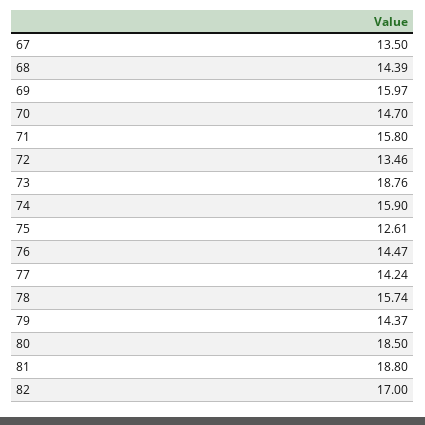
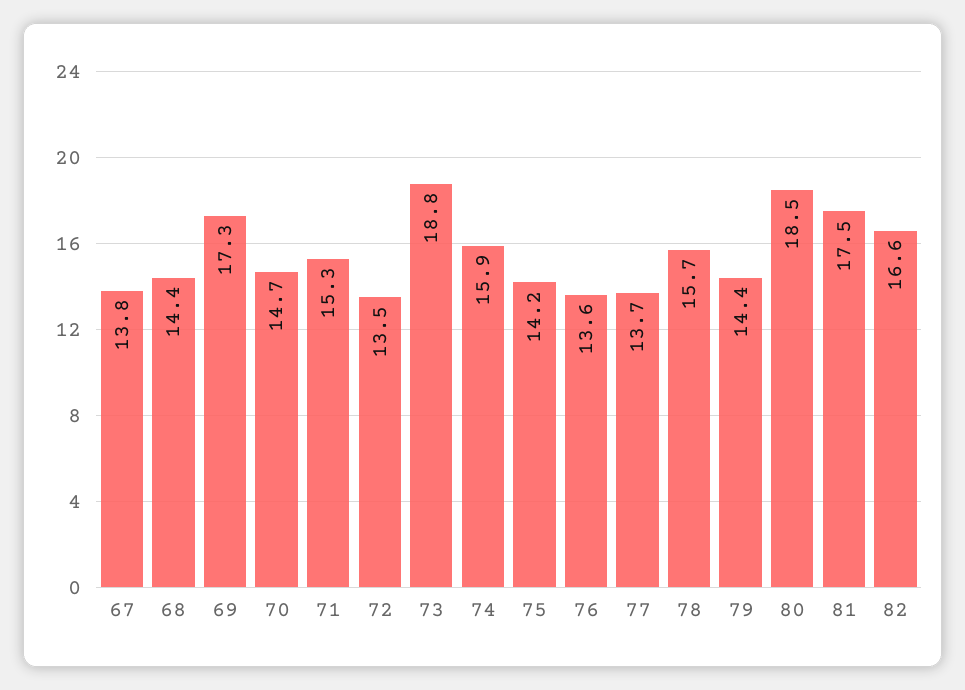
67: 13.5 -> 13.8
69: 15.97 -> 17.3
71: 15.8 -> 15.3
75: 12.61 -> 14.2
76: 14.47 -> 13.6
77: 14.24 -> 13.7
81: 18.8 -> 17.5
82: 17 -> 16.6

